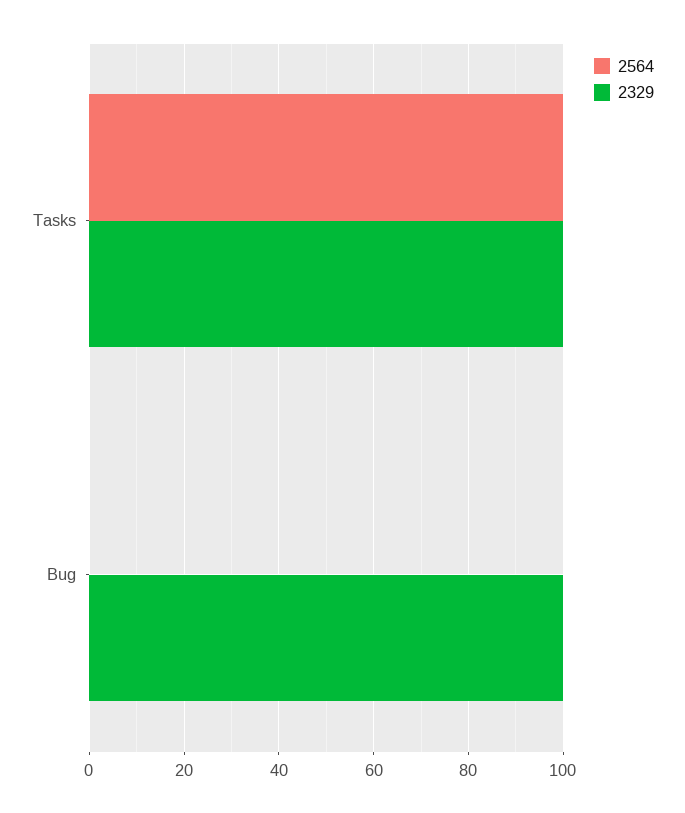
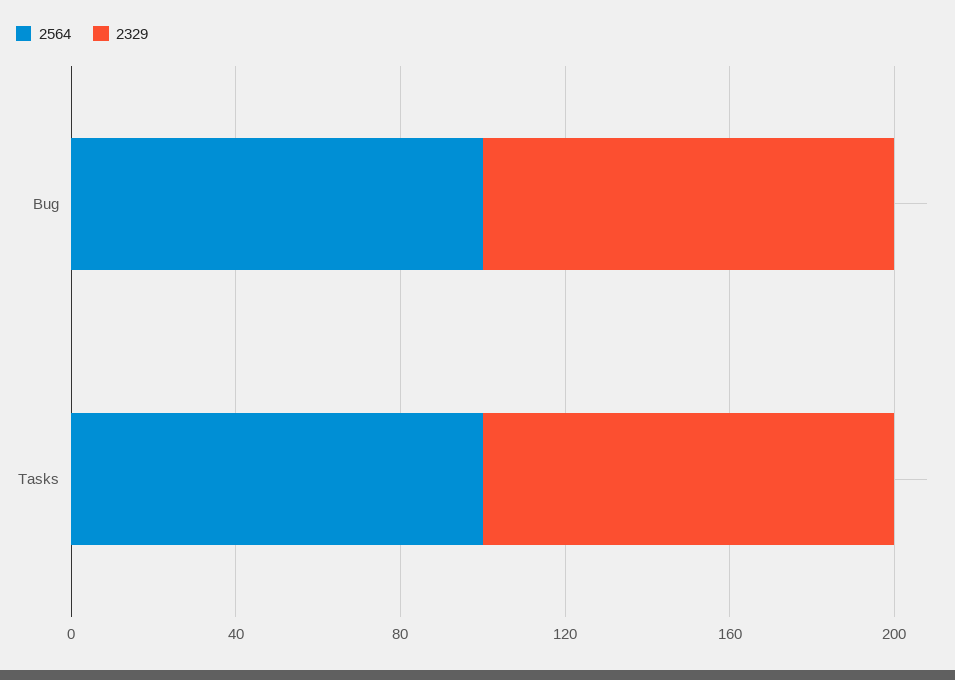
2564, Bug: 0 -> 100

